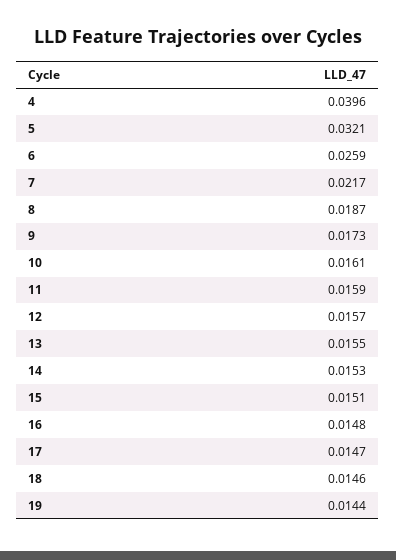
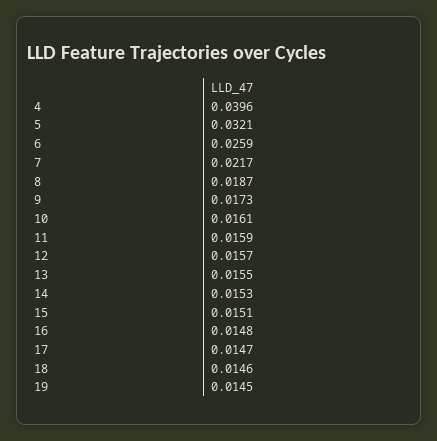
19: 0.0144 -> 0.0145

